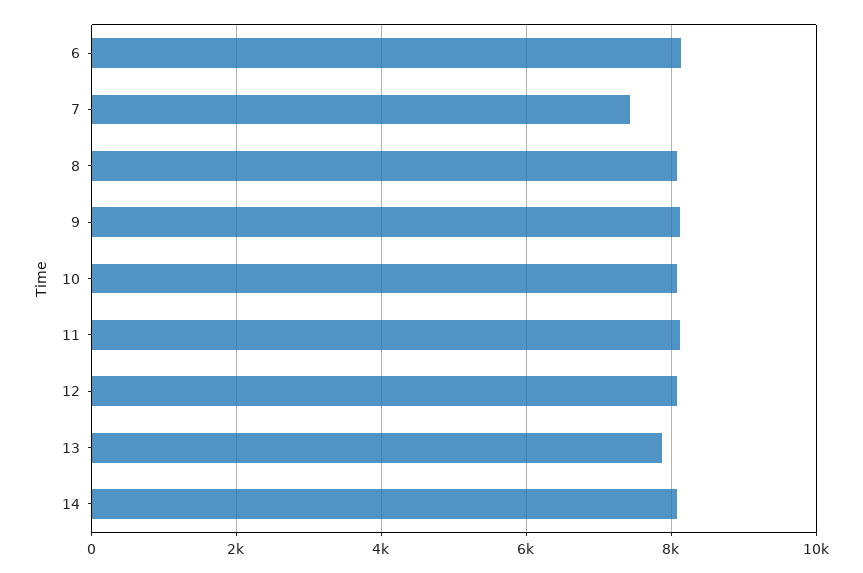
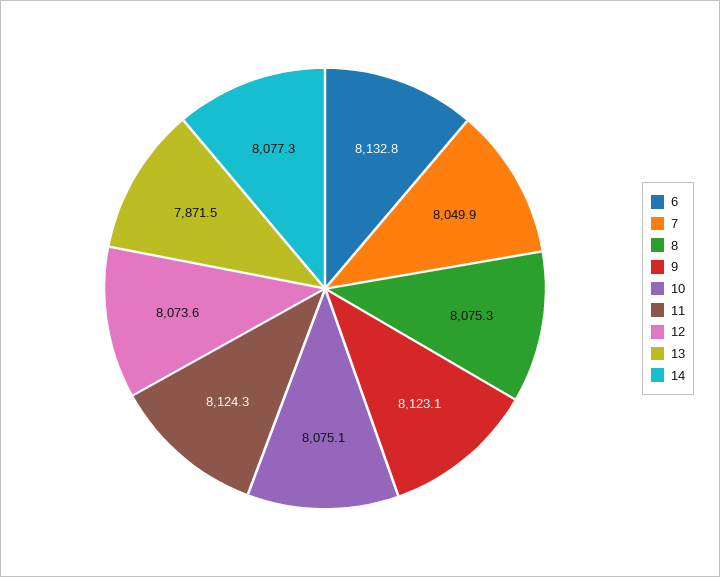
7: 7400 -> 8049.9

